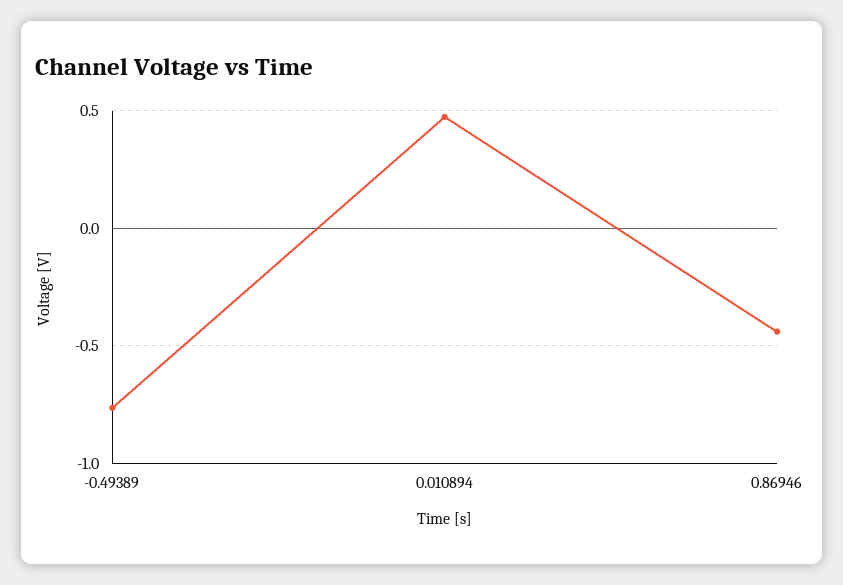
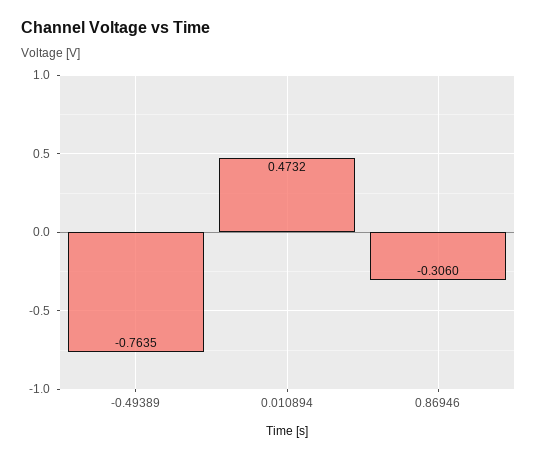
0.86946: -0.45 -> -0.306

